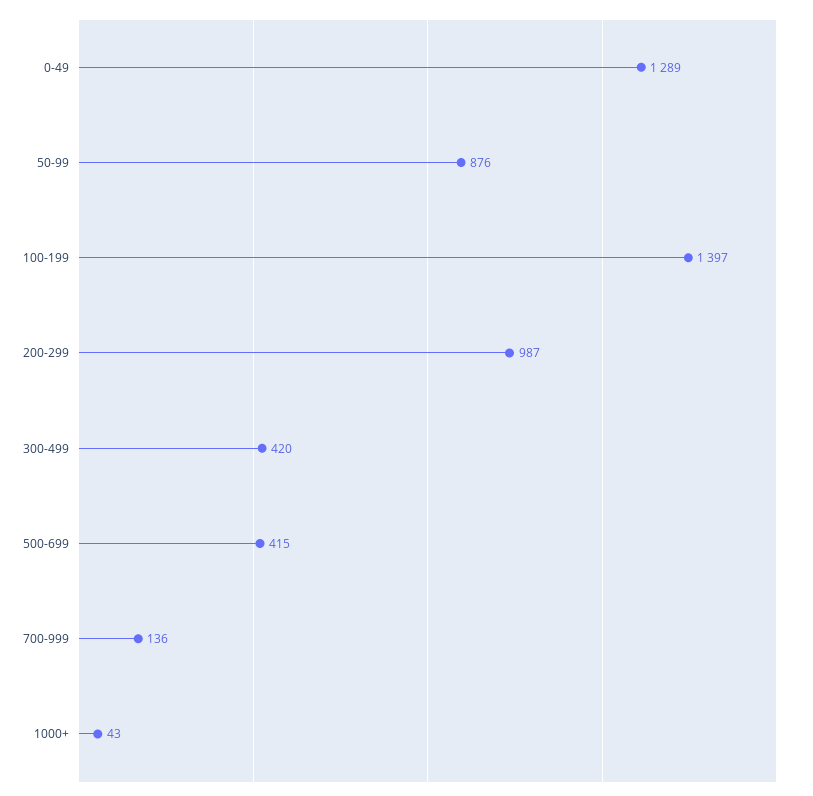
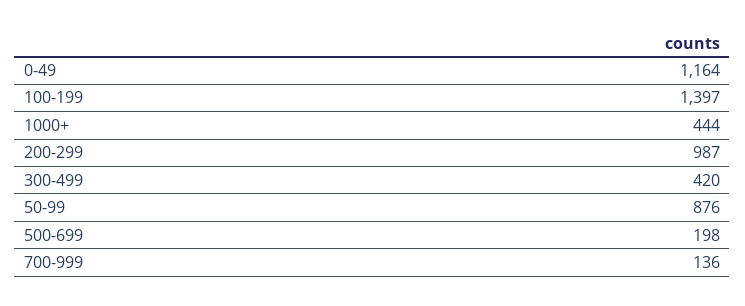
0-49: 1289 -> 1164
500-699: 415 -> 198
1000+: 43 -> 444

